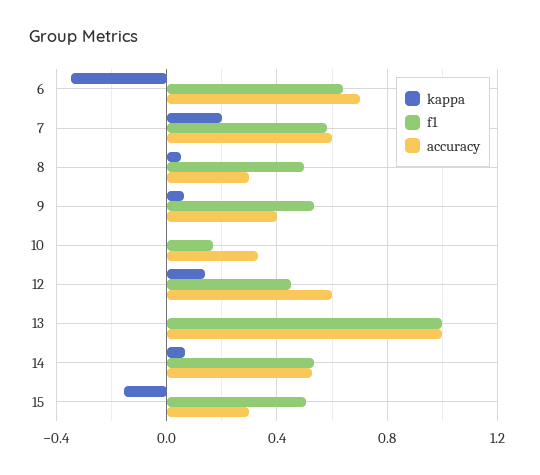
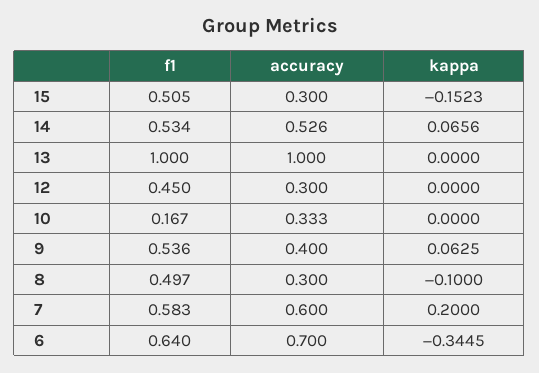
kappa, 8: 0.05 -> -0.1
kappa, 12: 0.15 -> 0
accuracy, 12: 0.6 -> 0.3

